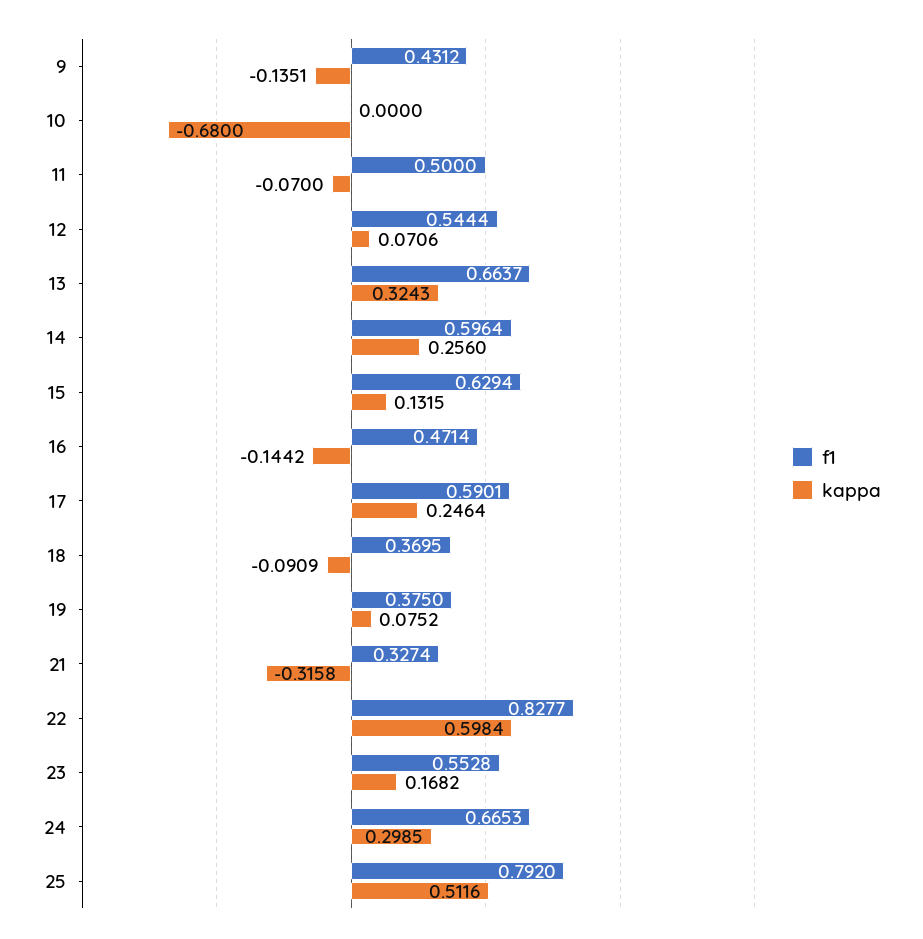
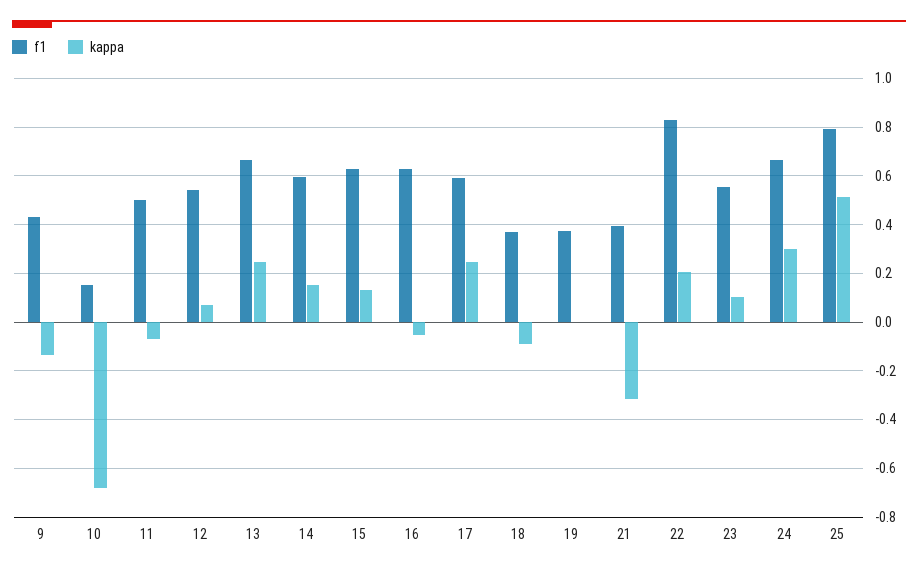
f1, 10: 0 -> 0.15
kappa, 13: 0.3243 -> 0.25
kappa, 14: 0.256 -> 0.15
f1, 16: 0.4714 -> 0.625
kappa, 16: -0.1442 -> -0.05
kappa, 19: 0.0752 -> 0
f1, 21: 0.3274 -> 0.4
kappa, 22: 0.5984 -> 0.2
kappa, 23: 0.1682 -> 0.1

